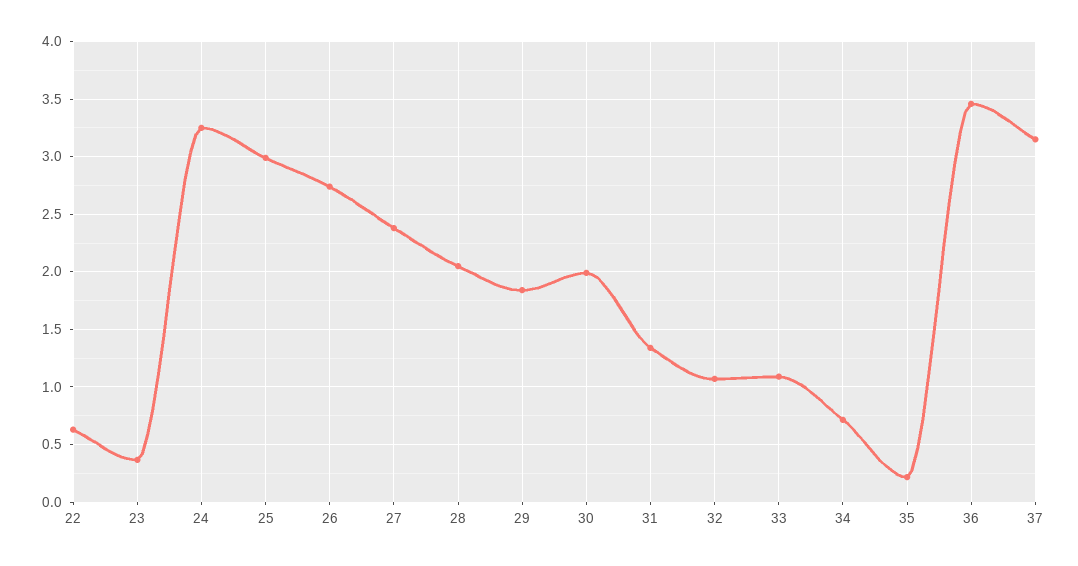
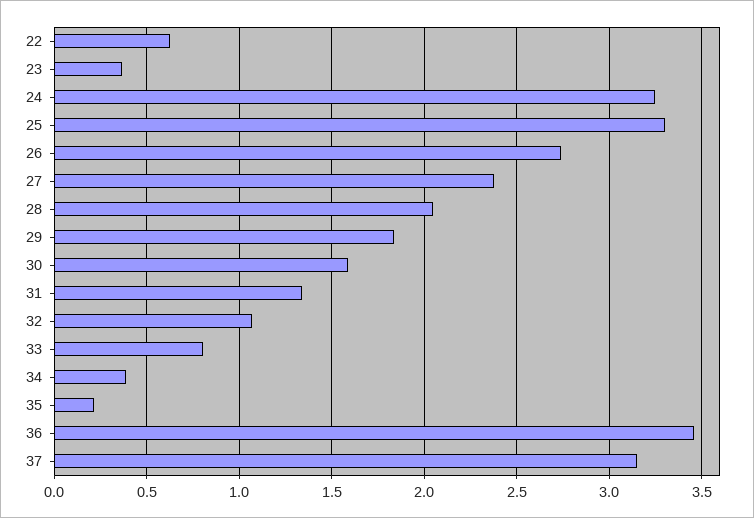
25: 3 -> 3.3
30: 2 -> 1.6
33: 1.1 -> 0.8
34: 0.7 -> 0.4

